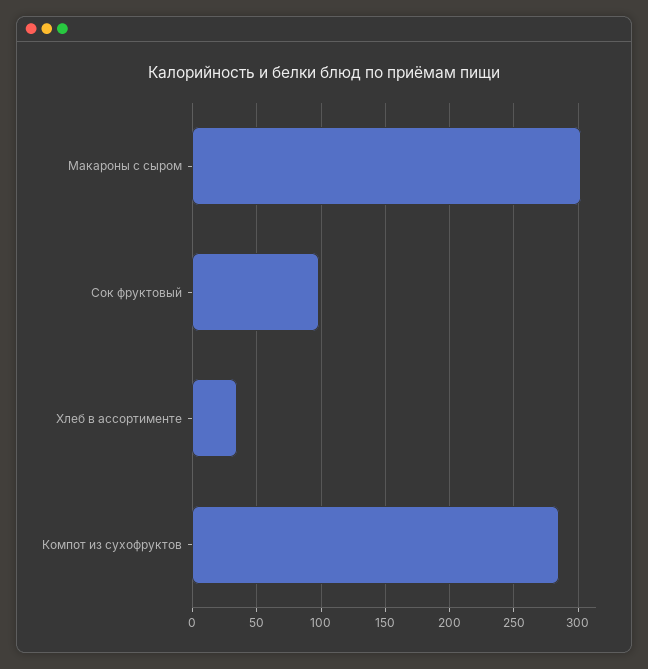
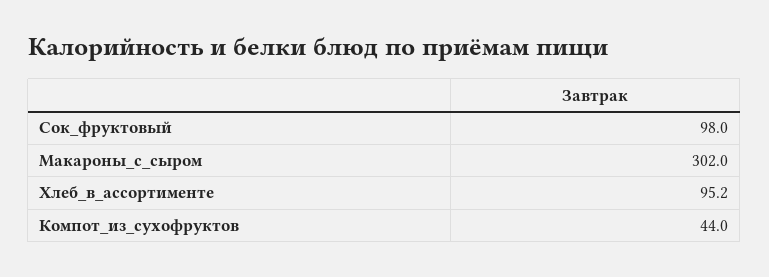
Хлеб в ассортименте: 35 -> 95.2
Компот из сухофруктов: 285 -> 44

